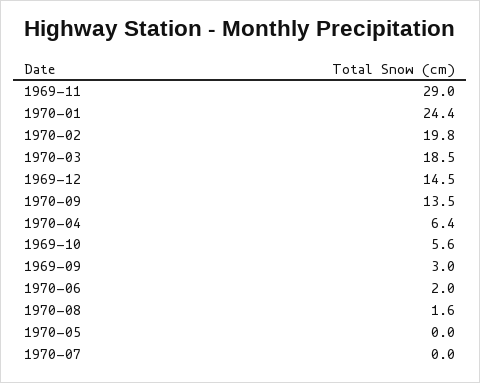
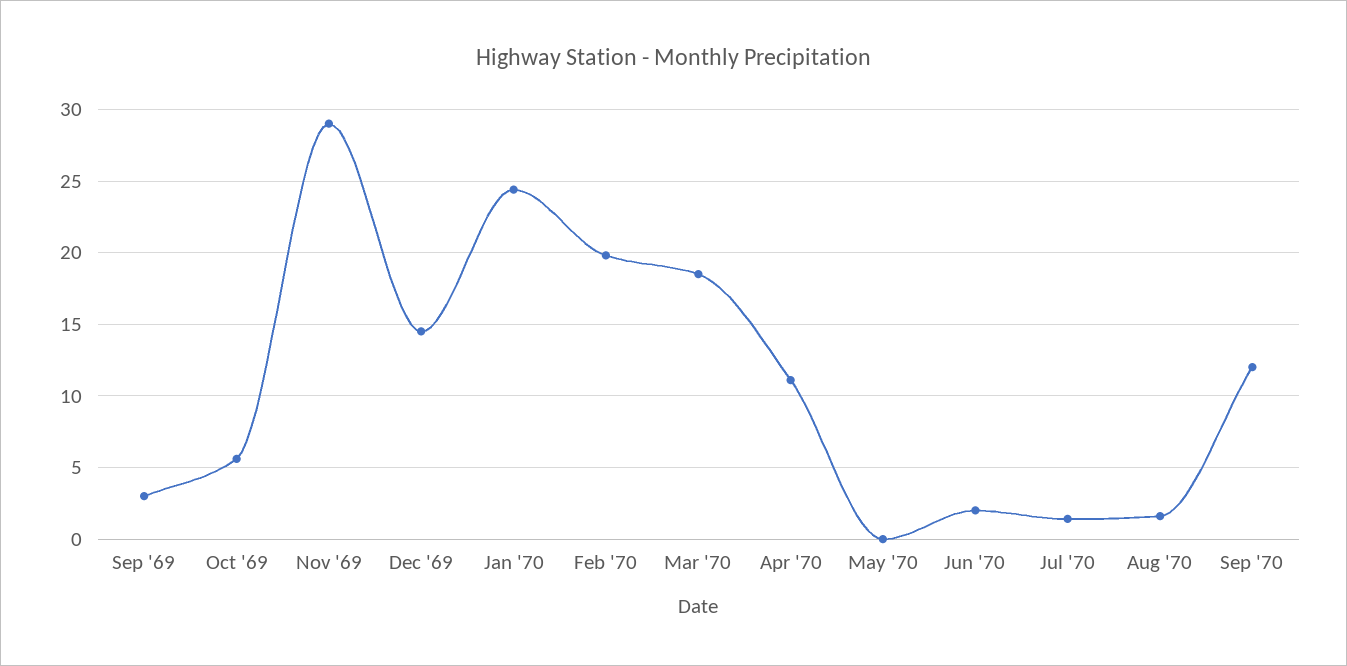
1970-09: 13.5 -> 12
1970-04: 6.4 -> 11
1970-07: 0 -> 1.5

